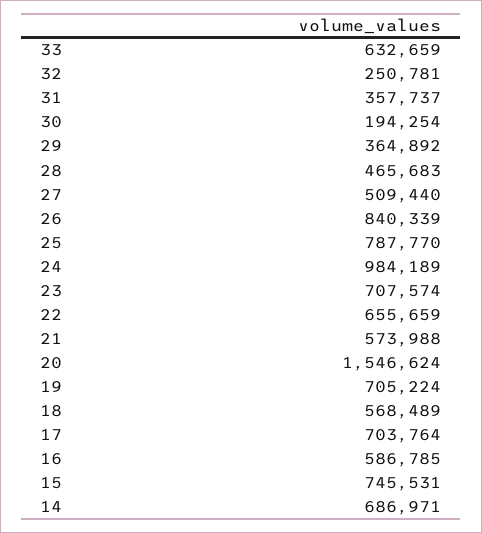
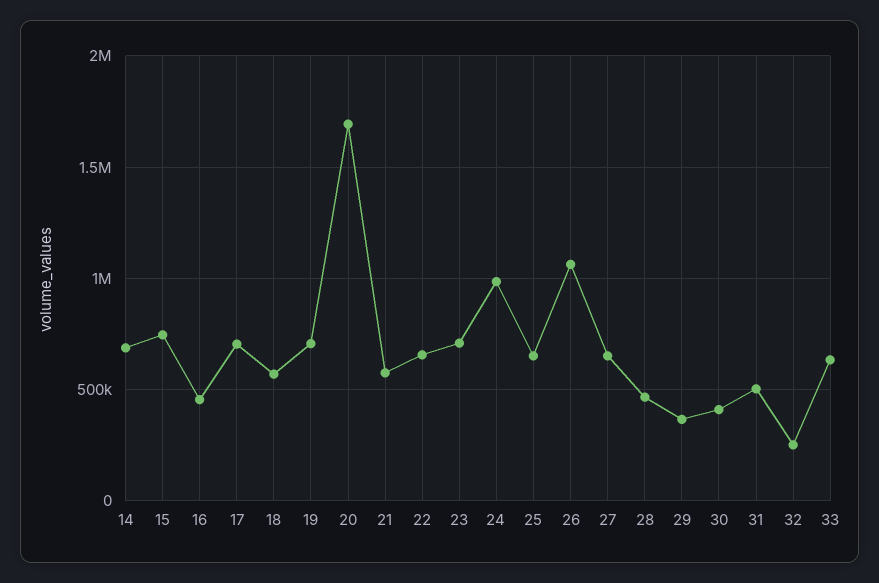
31: 357737 -> 500000
30: 194254 -> 400000
27: 509440 -> 650000
26: 840339 -> 1050000
25: 787770 -> 650000
20: 1546624 -> 1700000
16: 586785 -> 450000

